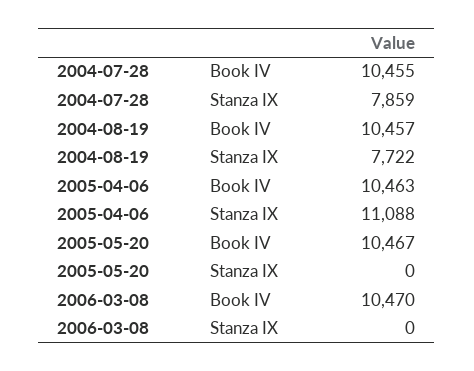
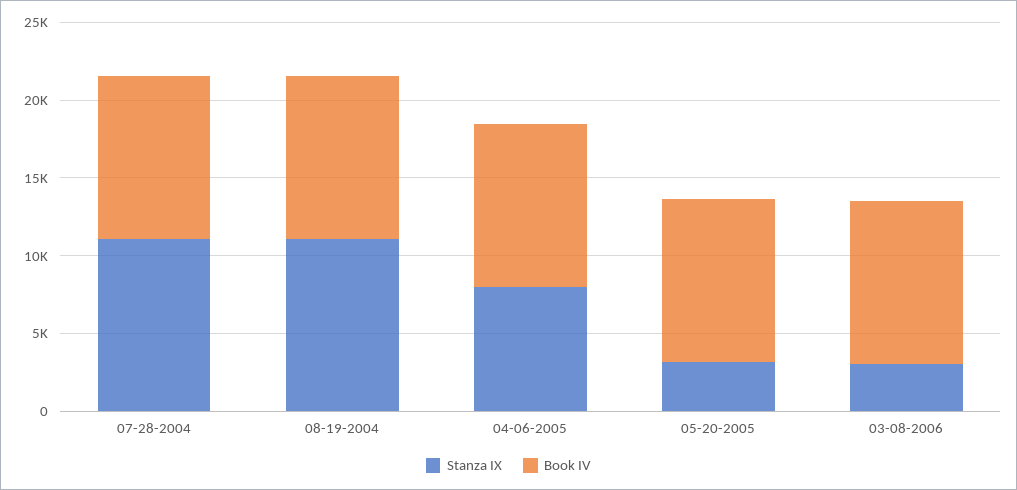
Stanza IX, 2004-07-28: 7859 -> 11000
Stanza IX, 2004-08-19: 7722 -> 11000
Stanza IX, 2005-04-06: 11088 -> 8000
Stanza IX, 2005-05-20: 0 -> 3000
Stanza IX, 2006-03-08: 0 -> 3000

